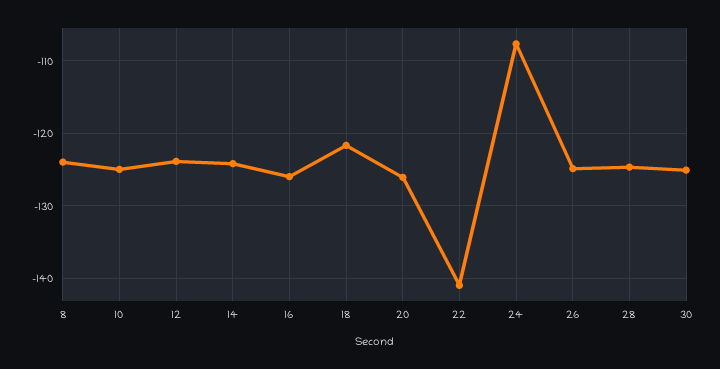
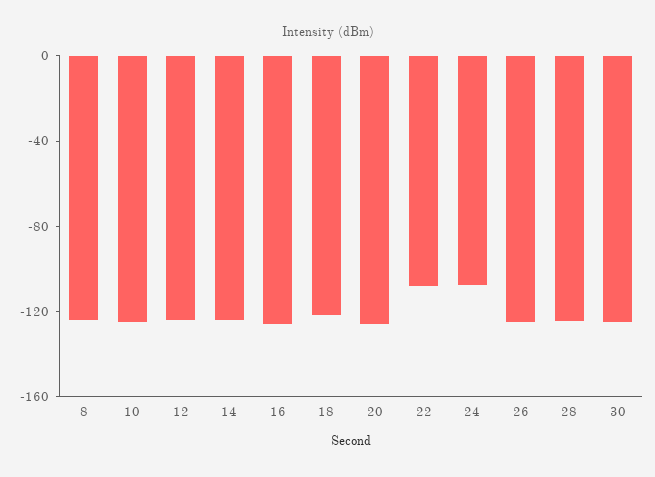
22: -141 -> -110

